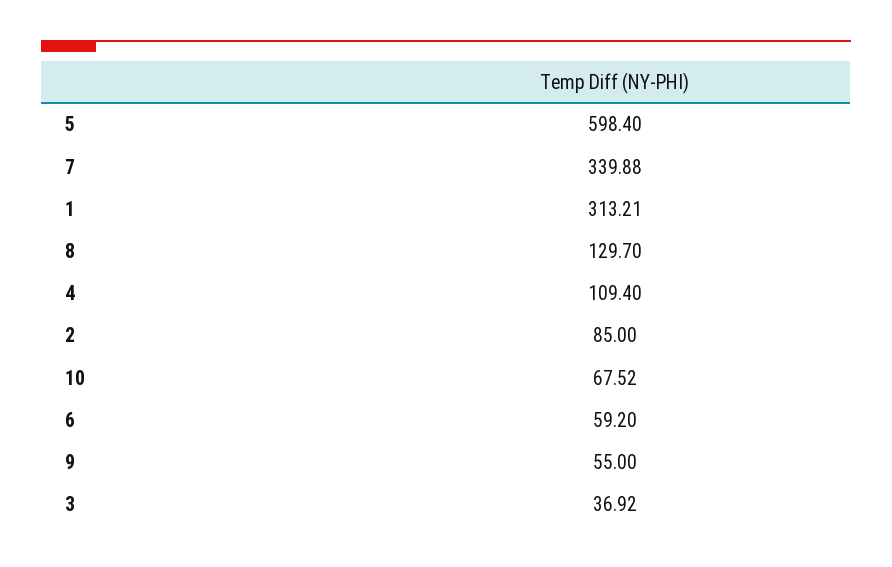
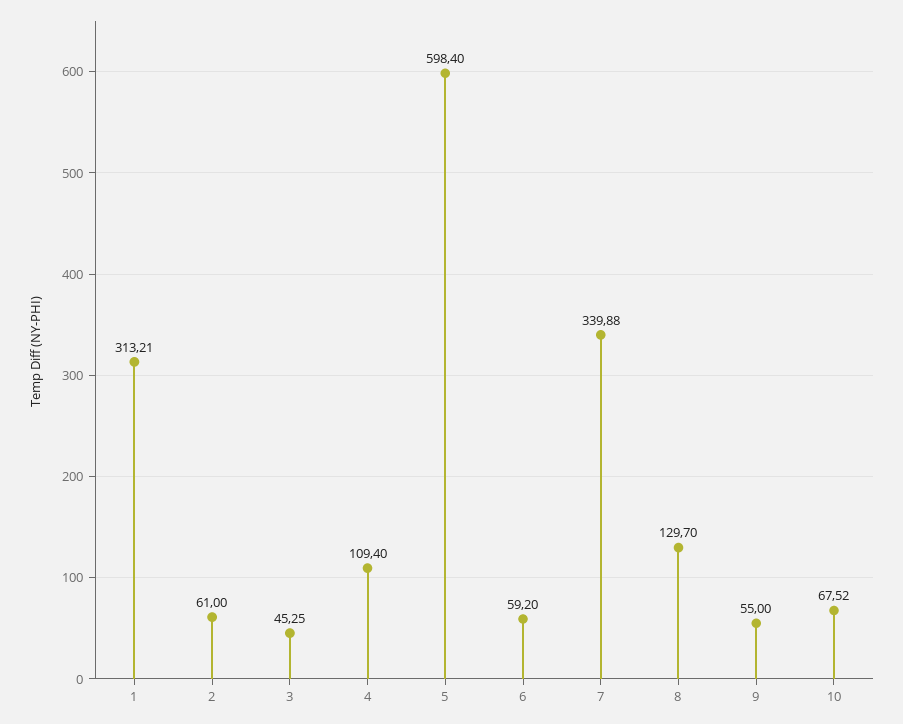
2: 85 -> 61
3: 36.92 -> 45.25

